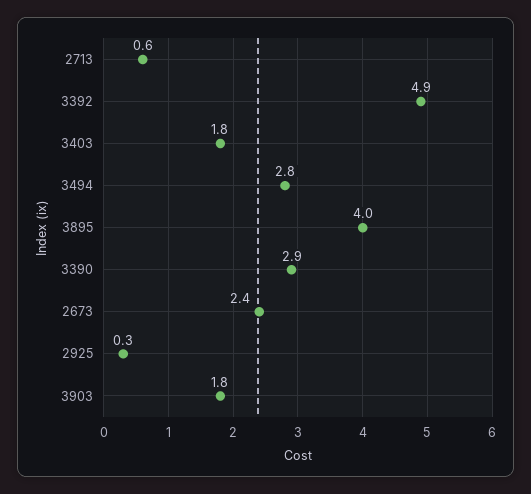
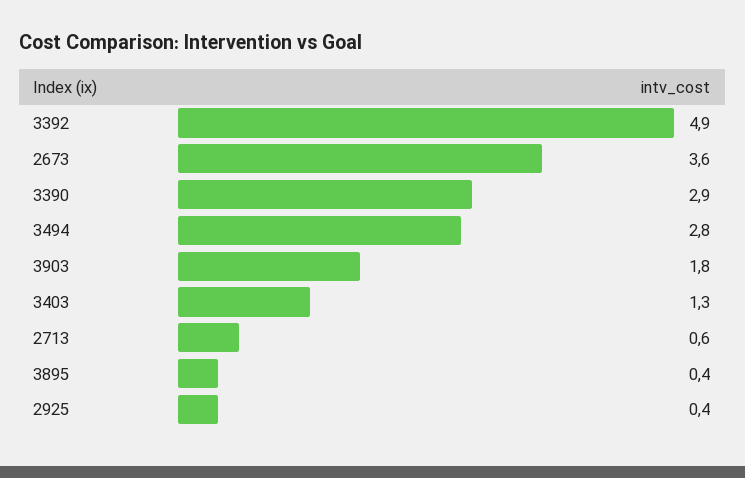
3403: 1.8 -> 1.3
3895: 4 -> 0.4
2673: 2.4 -> 3.6
2925: 0.3 -> 0.4

